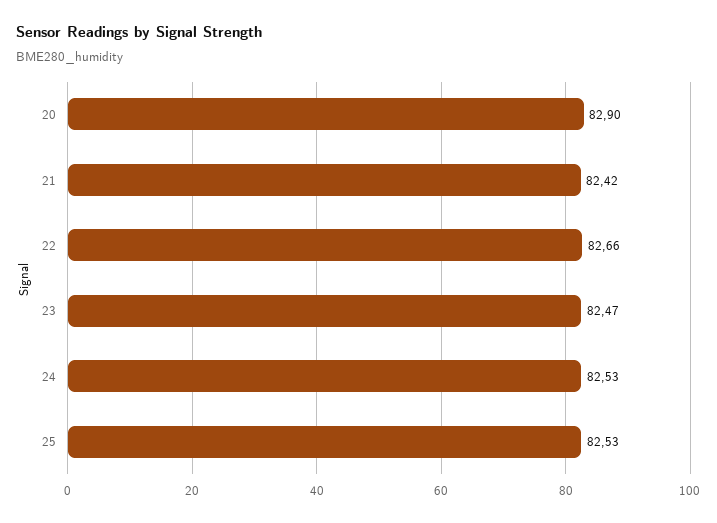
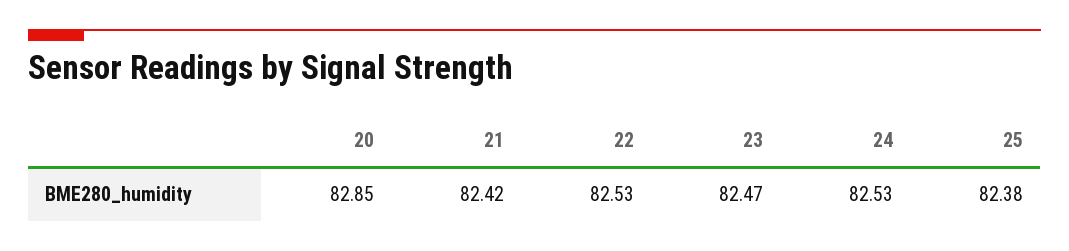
20: 82.9 -> 82.85
22: 82.66 -> 82.53
25: 82.53 -> 82.38

